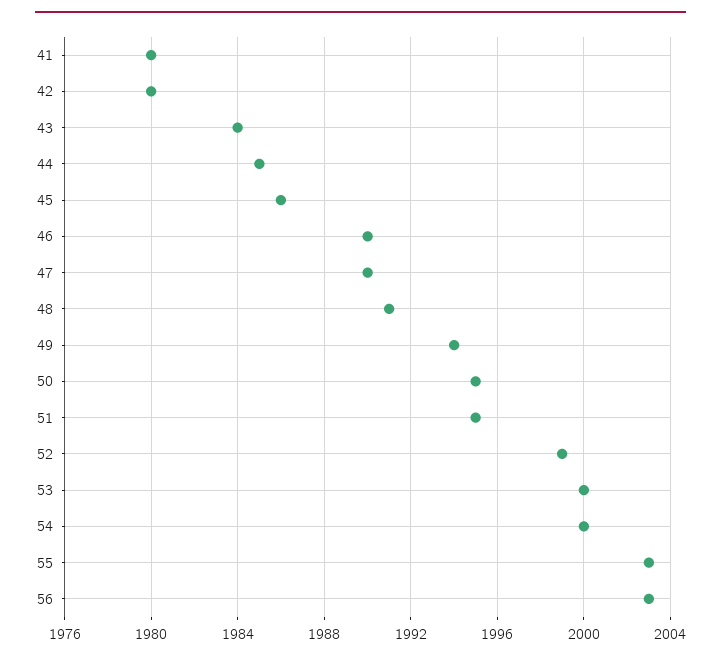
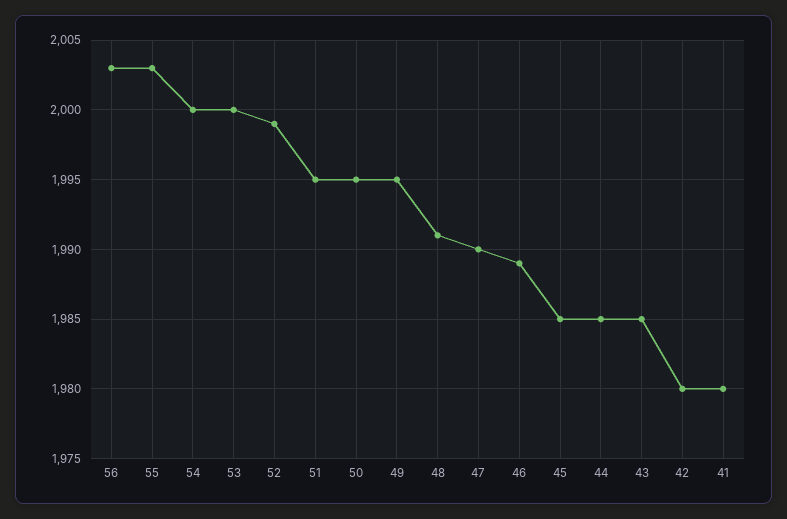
43: 1984 -> 1985
45: 1986 -> 1985
46: 1990 -> 1989
49: 1994 -> 1995

